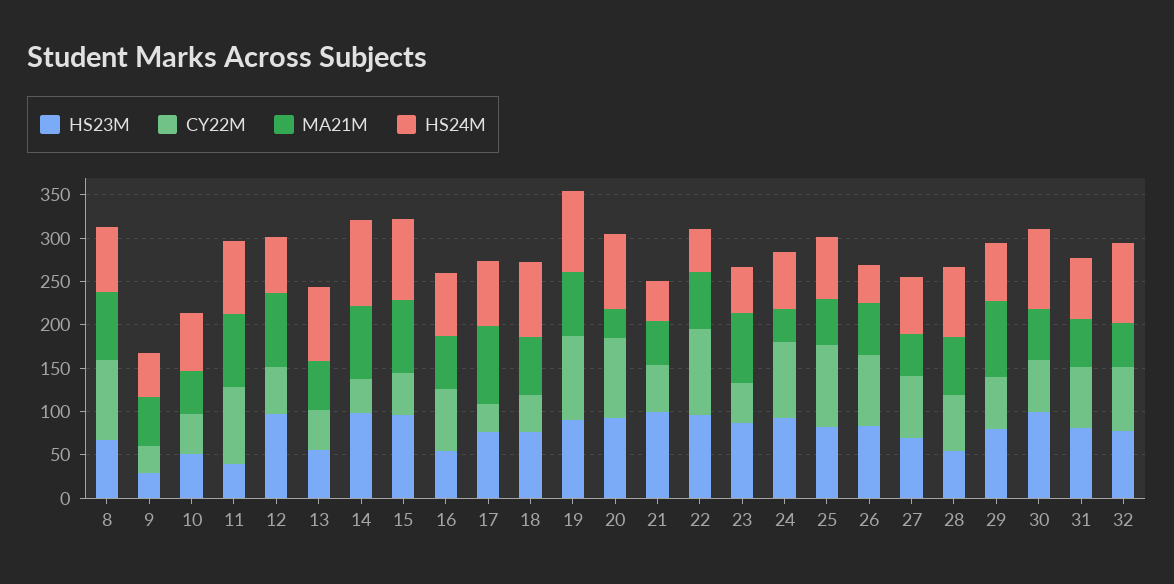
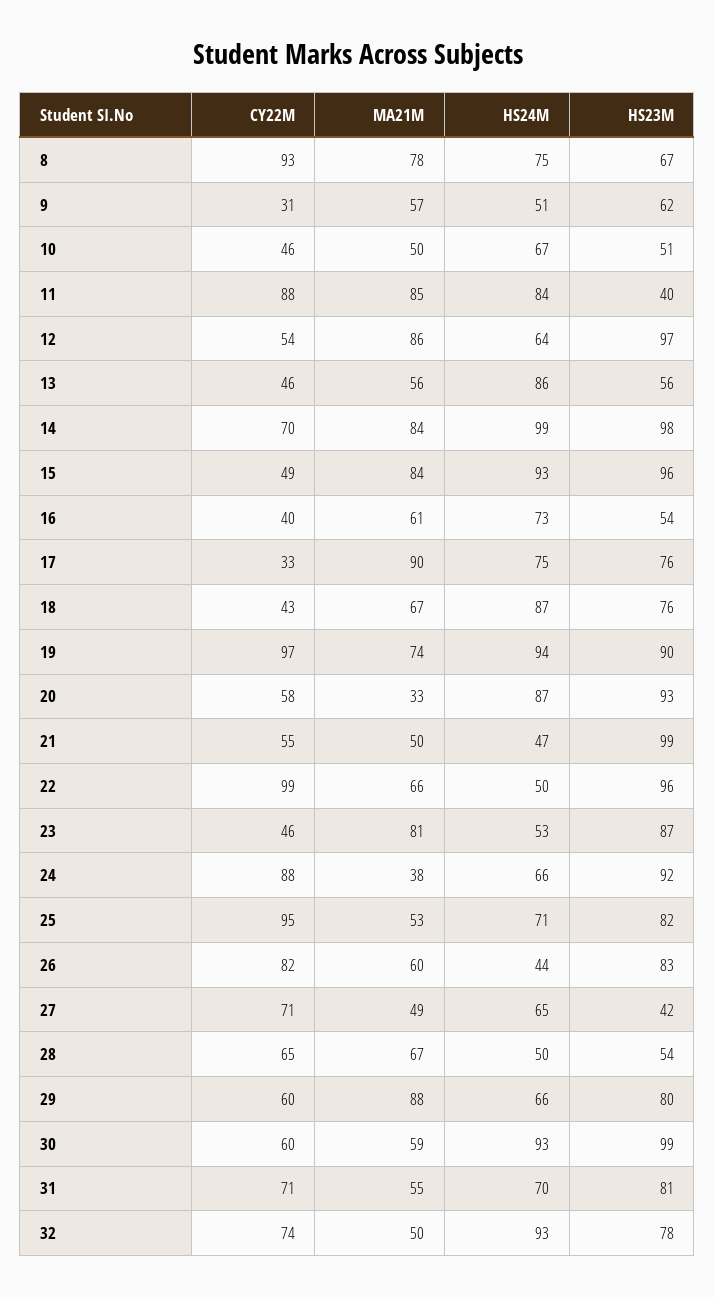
HS23M, 9: 30 -> 62
CY22M, 14: 40 -> 70
CY22M, 16: 70 -> 40
CY22M, 20: 90 -> 58
HS23M, 27: 70 -> 42
HS24M, 28: 80 -> 50

